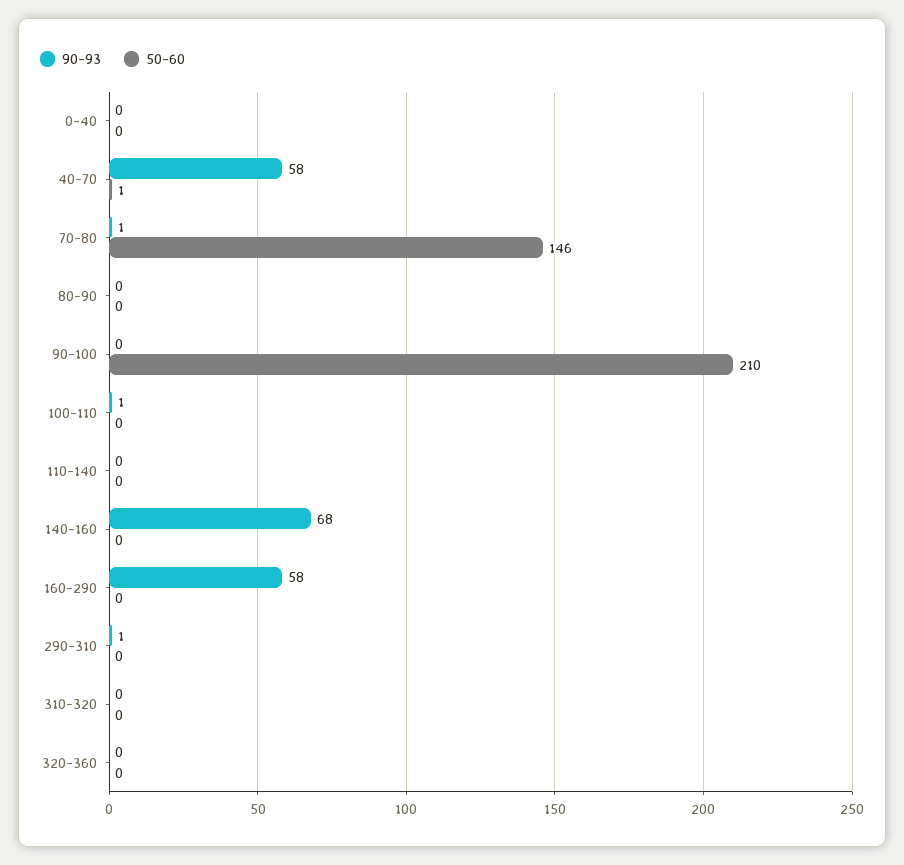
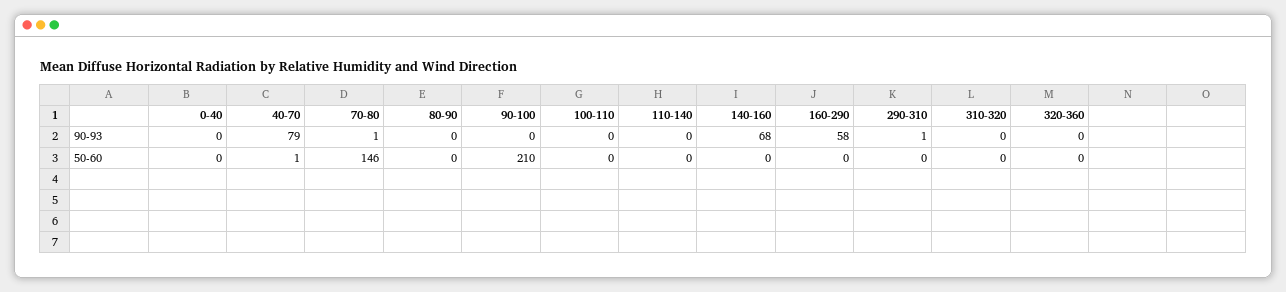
90-93, 40-70: 58 -> 79
90-93, 100-110: 1 -> 0

